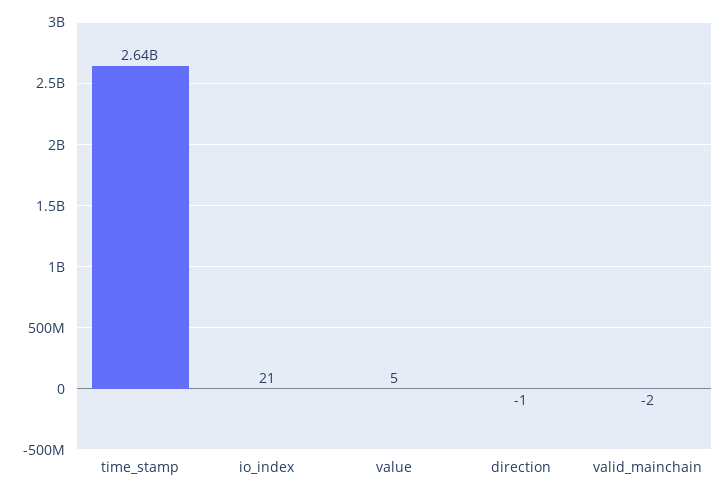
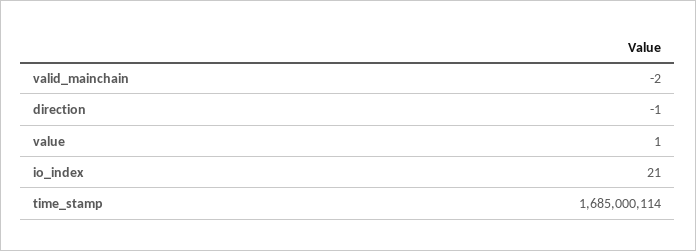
time_stamp: 2640000000 -> 1685000114
value: 5 -> 1

